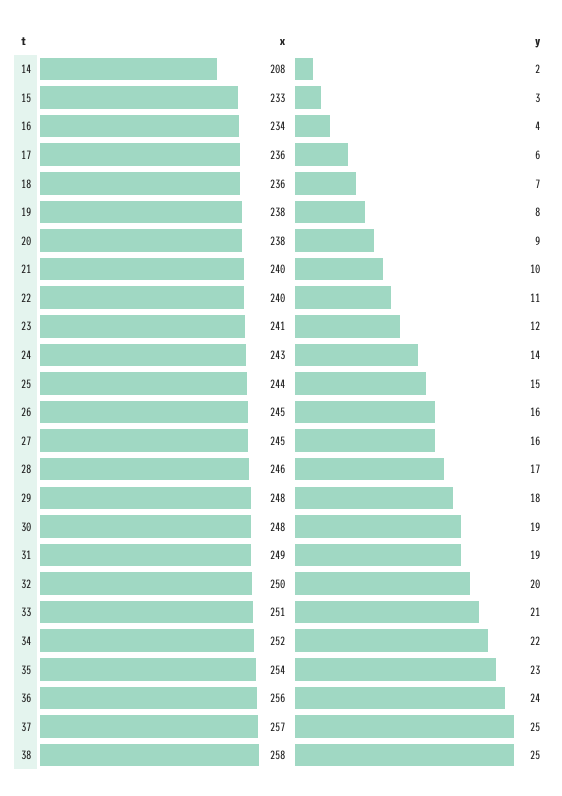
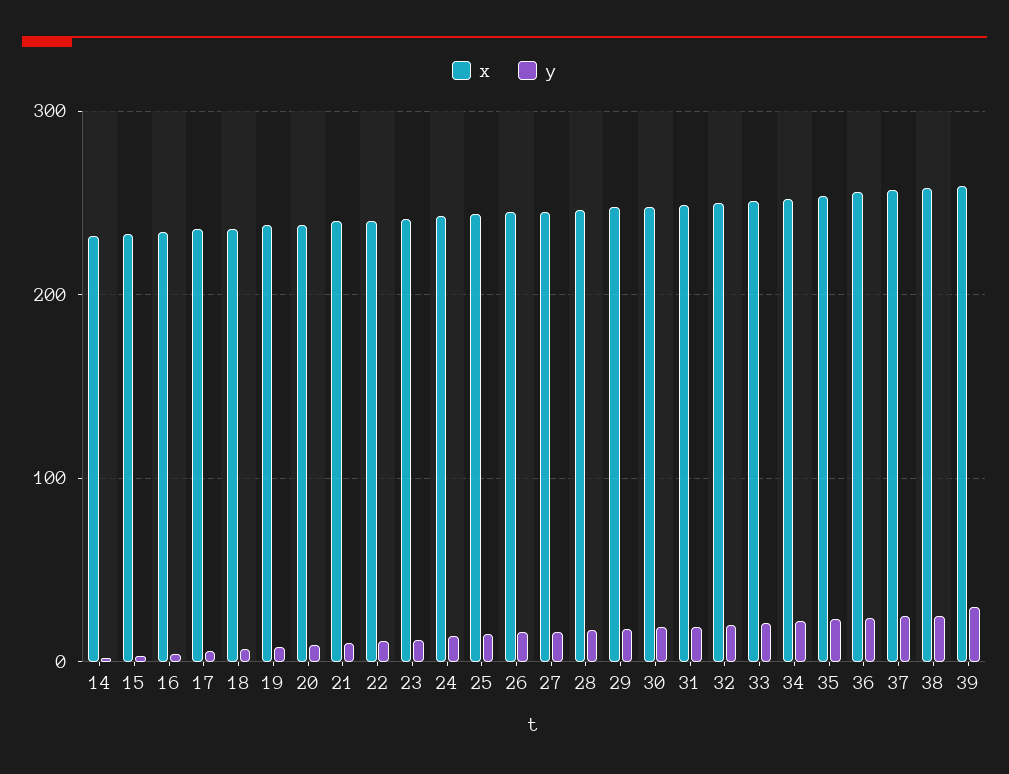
x, 14: 208 -> 230
x, 39: none -> 260
y, 39: none -> 30

